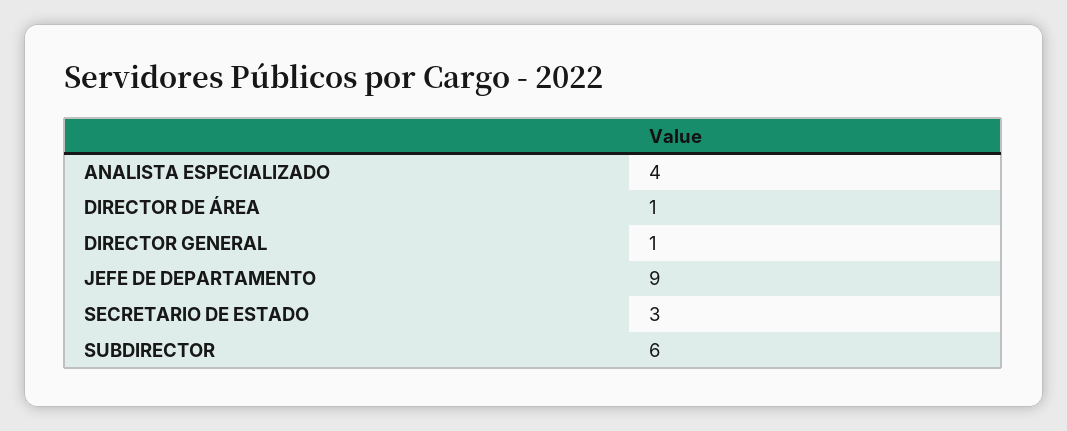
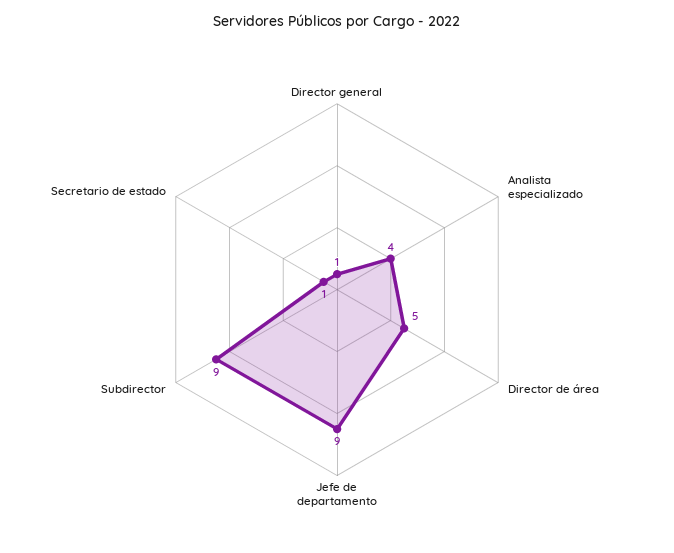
DIRECTOR DE ÁREA: 1 -> 5
SECRETARIO DE ESTADO: 3 -> 1
SUBDIRECTOR: 6 -> 9

